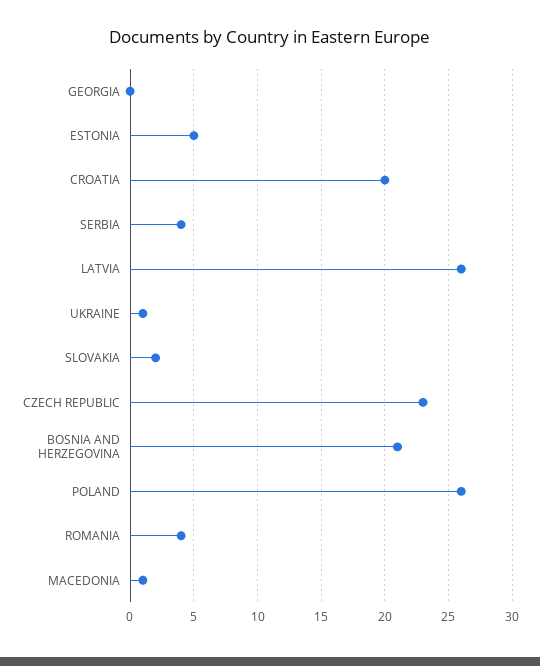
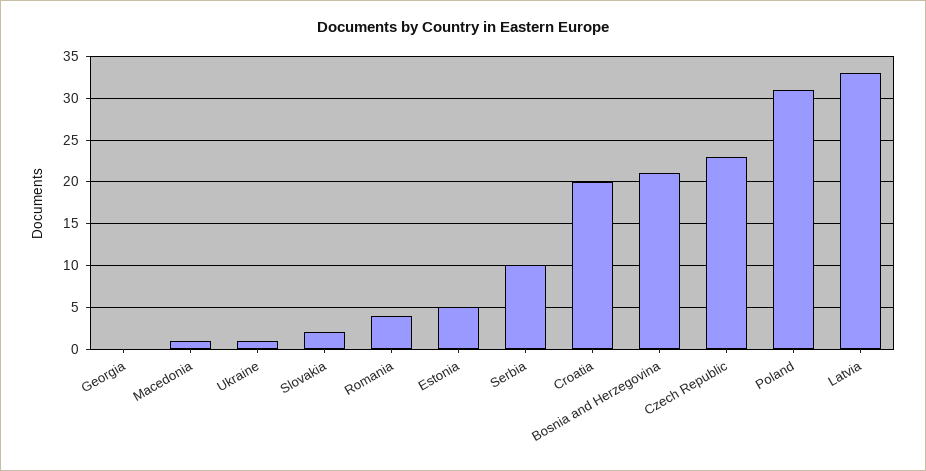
SERBIA: 4 -> 10
LATVIA: 26 -> 33
POLAND: 26 -> 31

